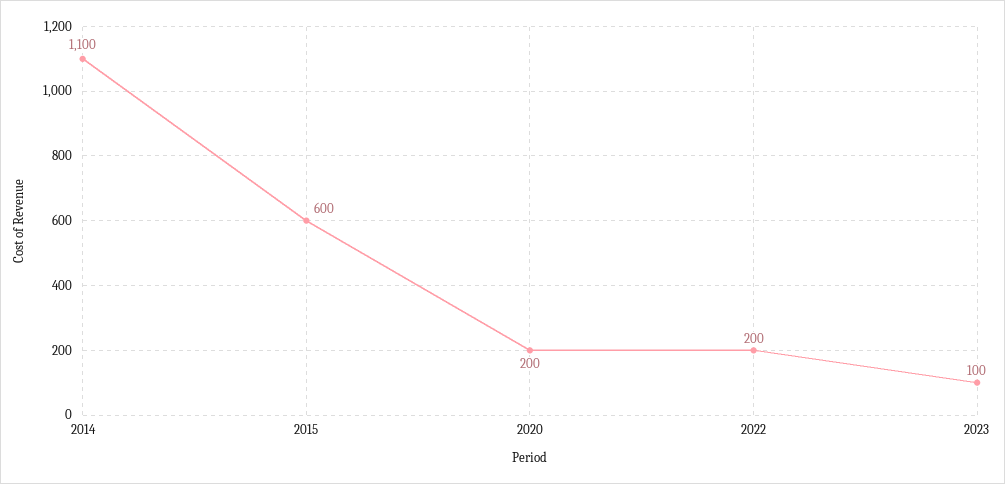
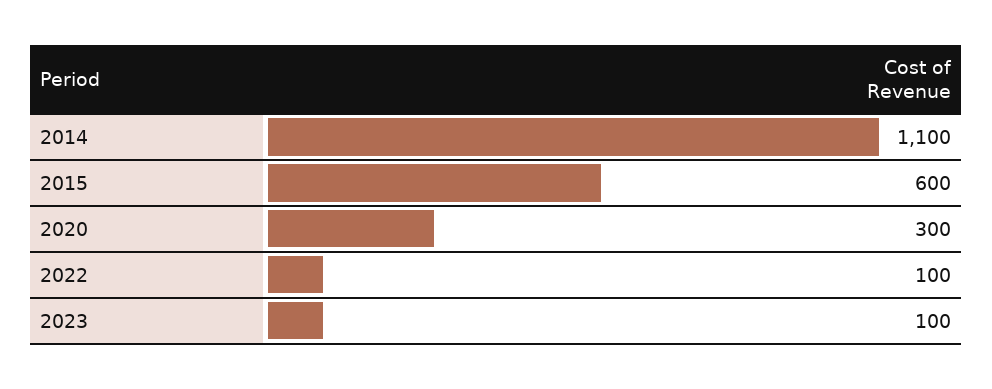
2020: 200 -> 300
2022: 200 -> 100

